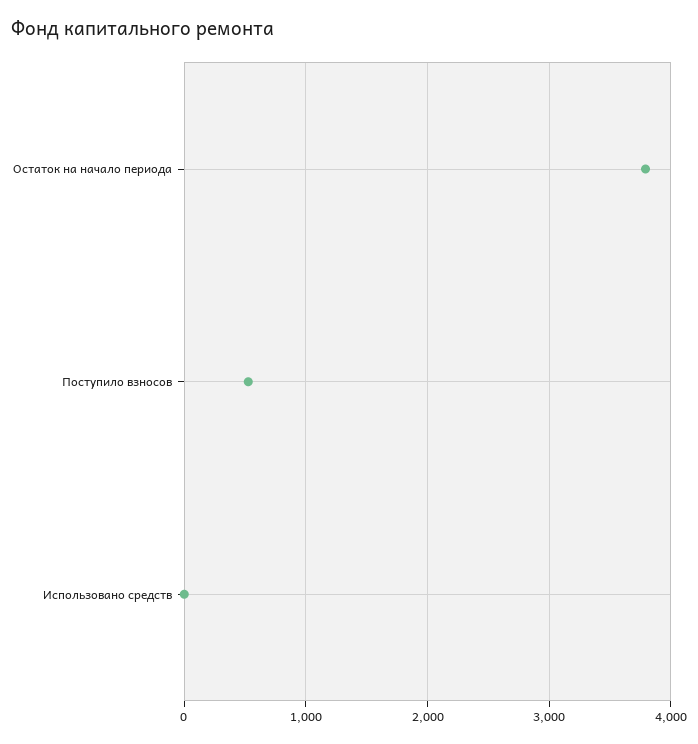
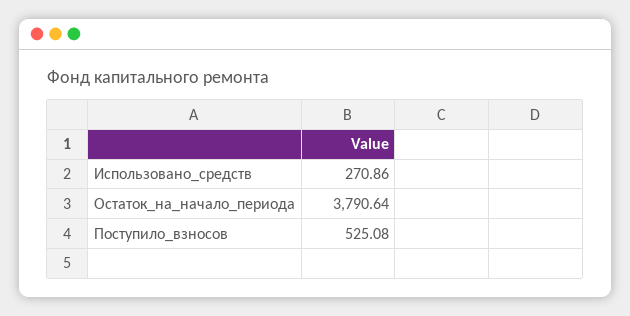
Использовано средств: 0 -> 270.86

